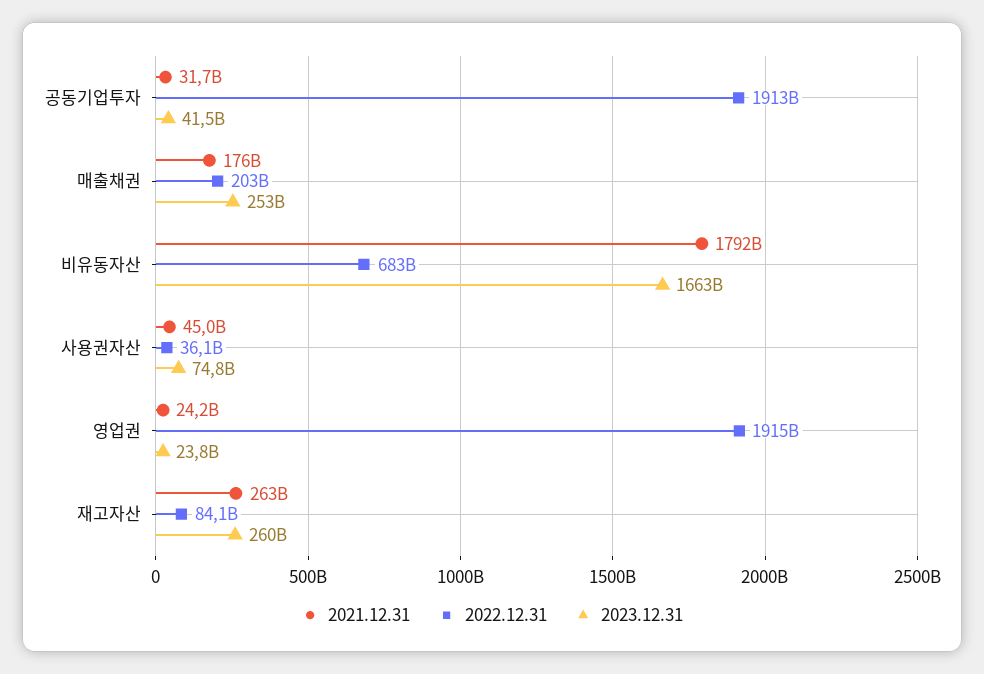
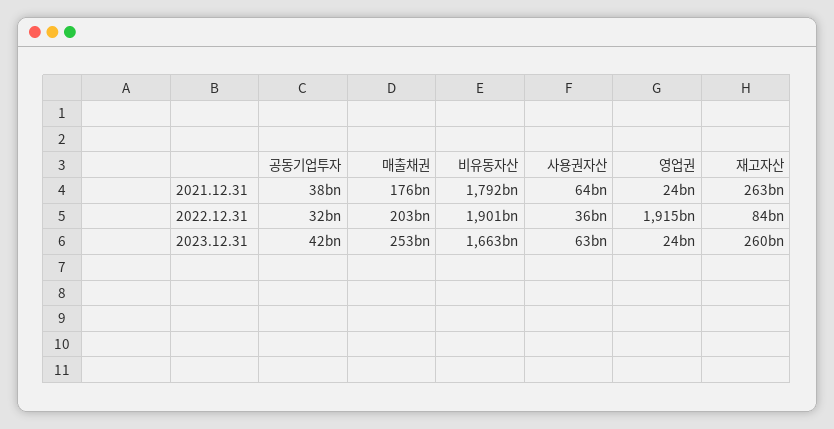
2021.12.31, 공동기업투자: 31700000000 -> 38000000000
2022.12.31, 공동기업투자: 1913000000000 -> 32000000000
2022.12.31, 비유동자산: 683000000000 -> 1901000000000
2021.12.31, 사용권자산: 45000000000 -> 64000000000
2023.12.31, 사용권자산: 74800000000 -> 63000000000

